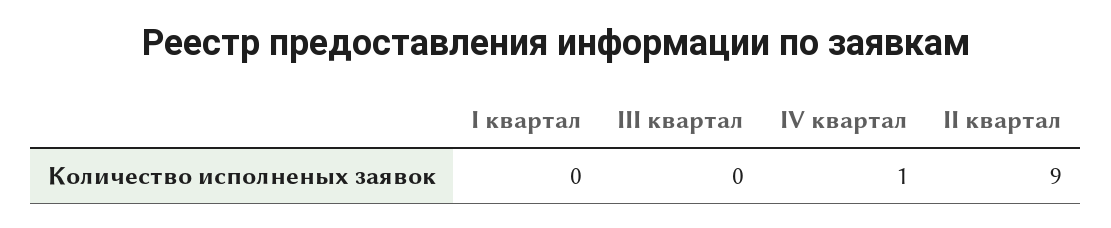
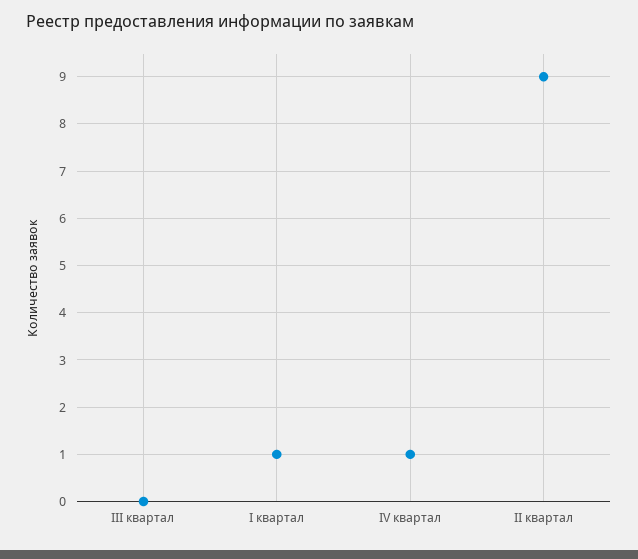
I квартал: 0 -> 1

